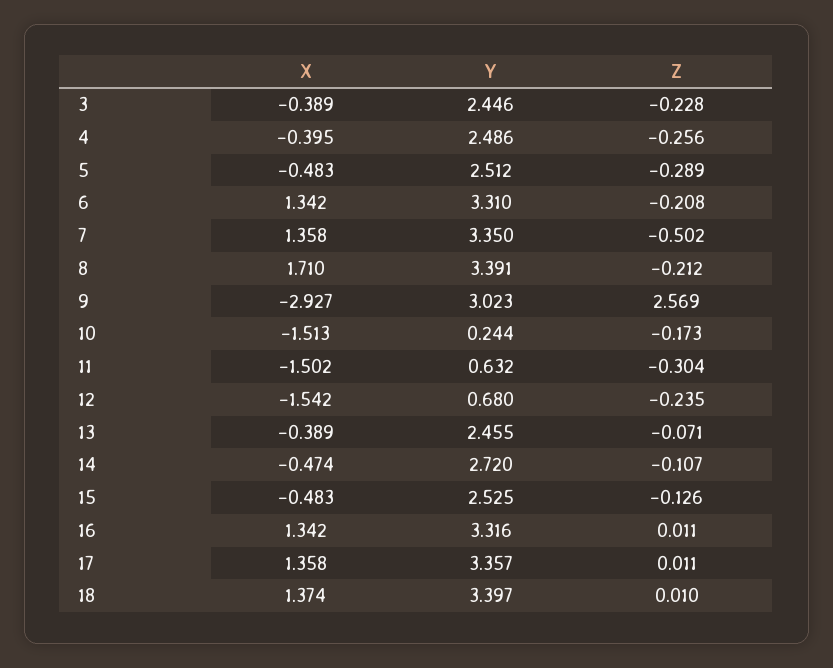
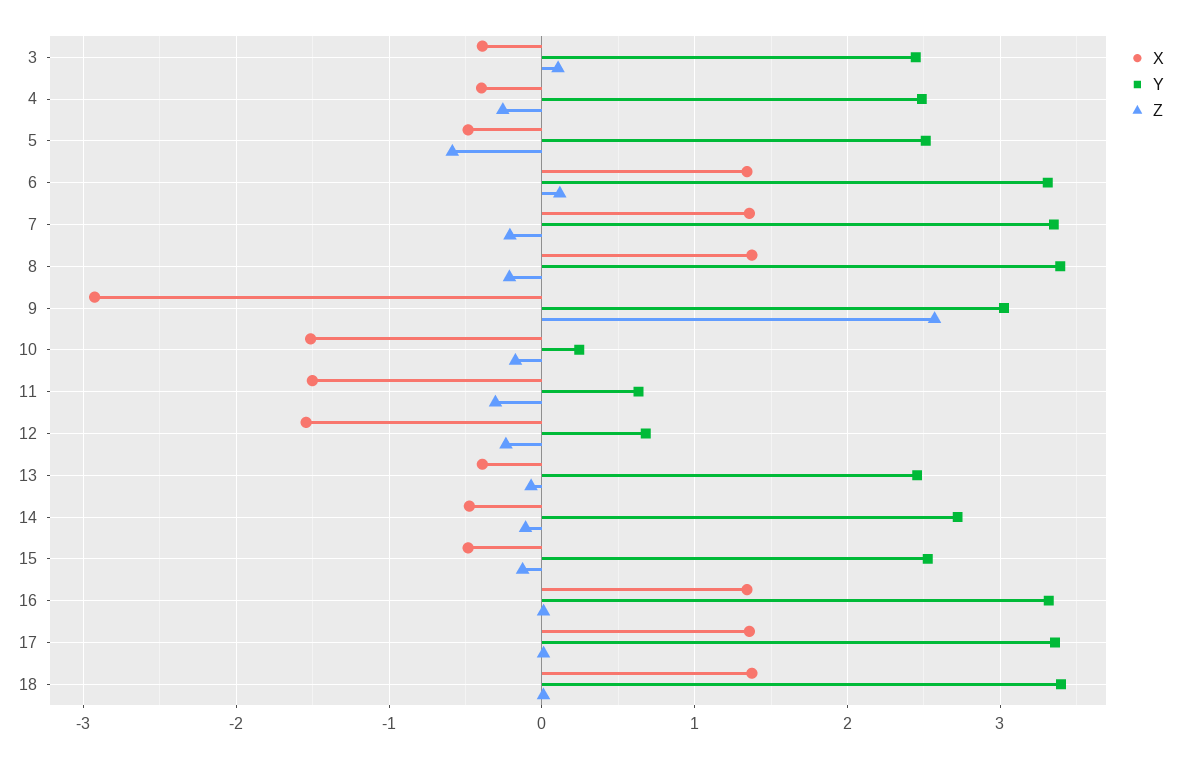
Z, 3: -0.228 -> 0.1
Z, 5: -0.289 -> -0.6
Z, 6: -0.208 -> 0.1
Z, 7: -0.502 -> -0.2
X, 8: 1.71 -> 1.4

